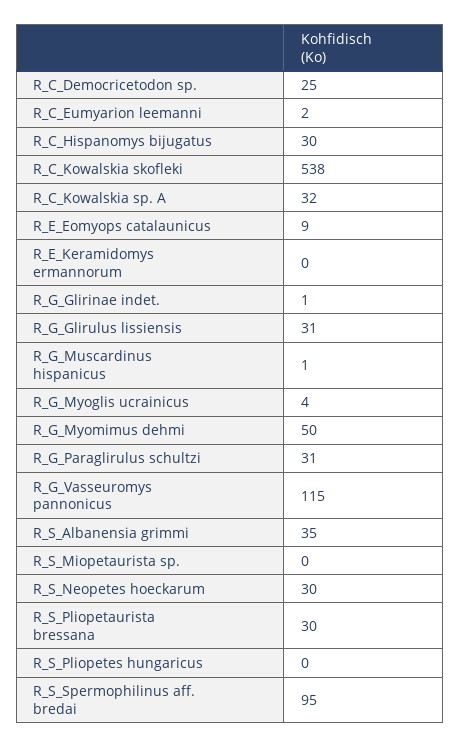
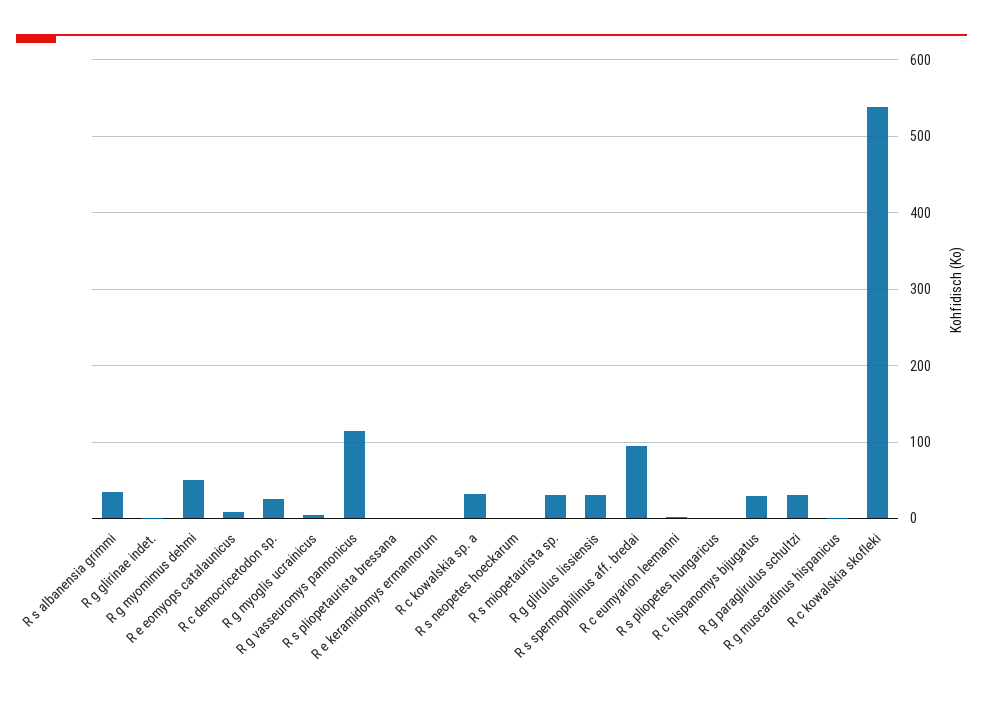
R_S_Miopetaurista sp.: 0 -> 30
R_S_Neopetes hoeckarum: 30 -> 0
R_S_Pliopetaurista bressana: 30 -> 0

